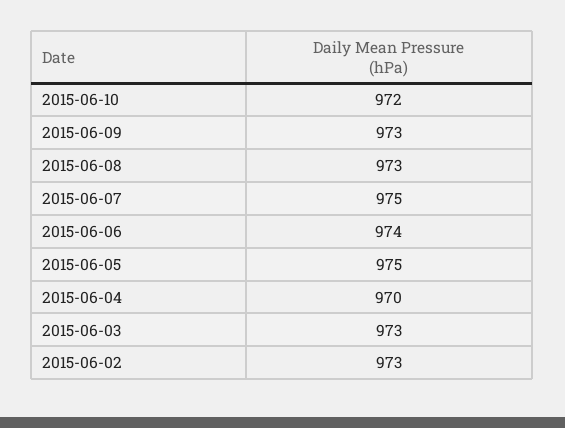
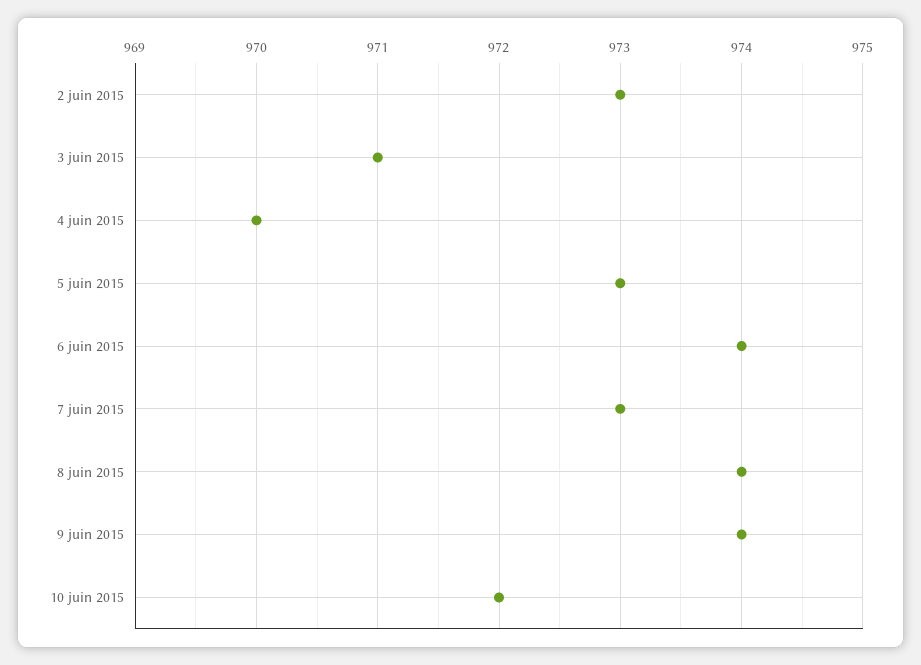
2015-06-09: 973 -> 974
2015-06-08: 973 -> 974
2015-06-07: 975 -> 973
2015-06-05: 975 -> 973
2015-06-03: 973 -> 971

